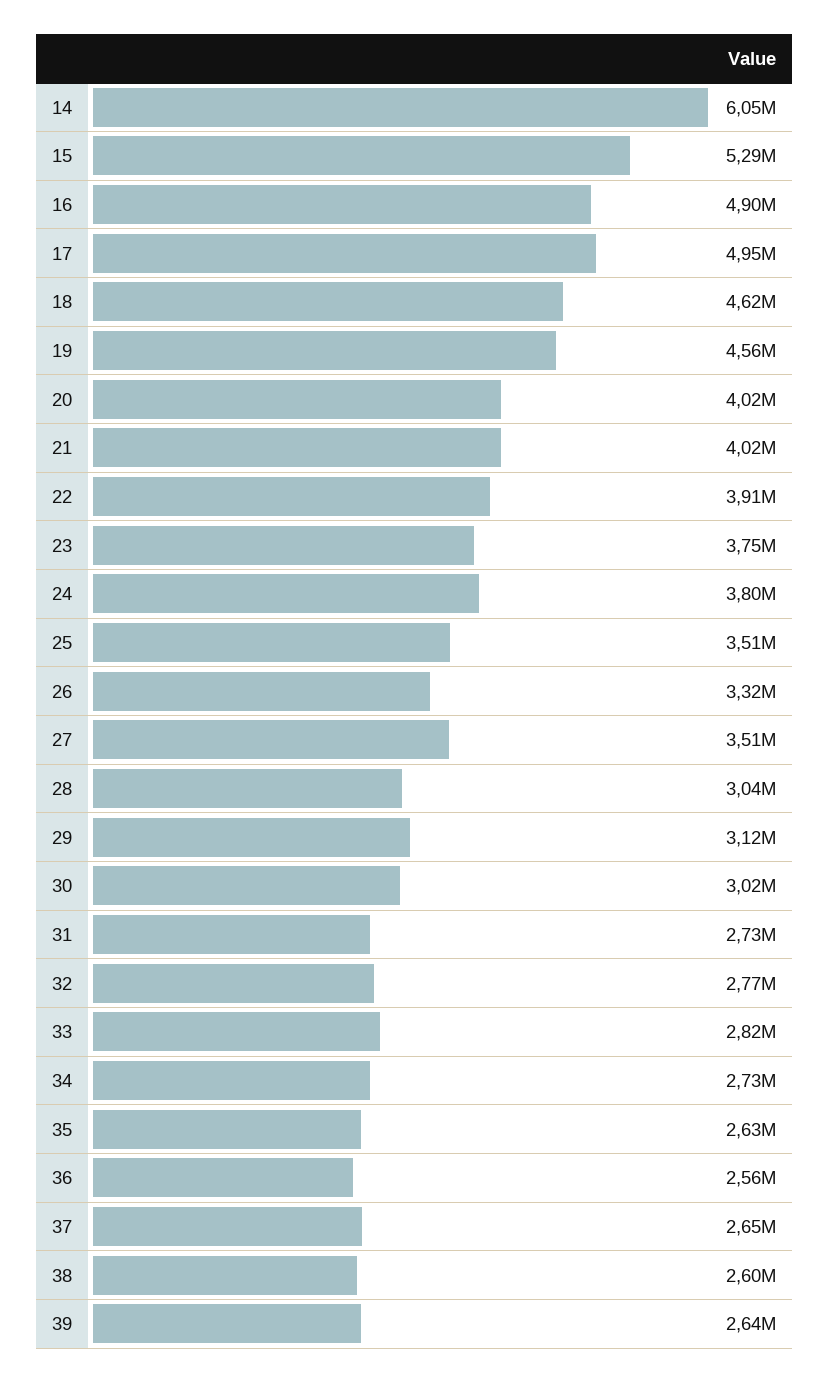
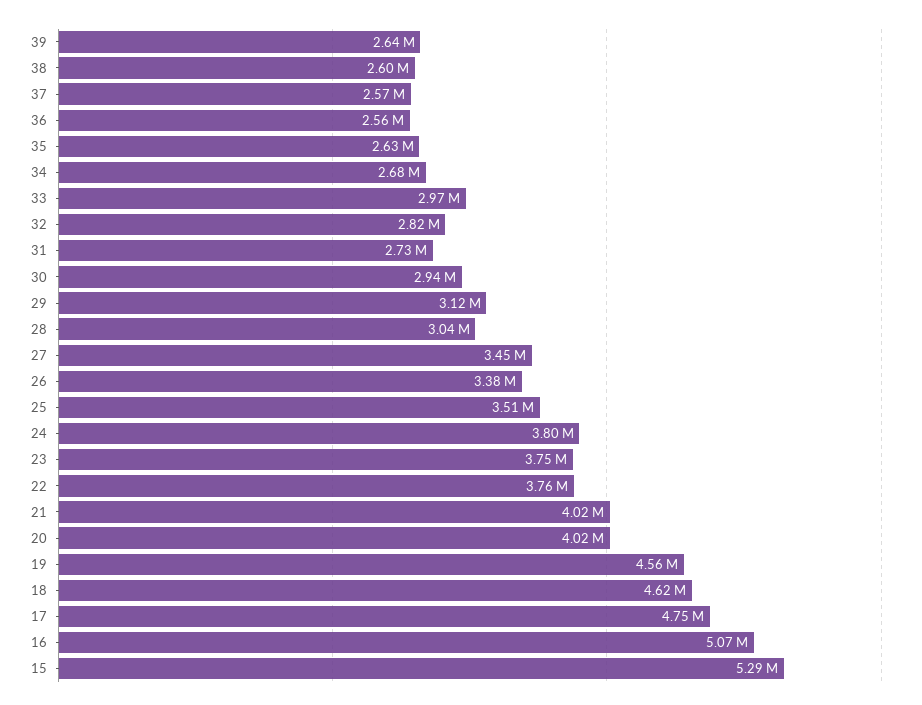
14: 6050000 -> none
16: 4900000 -> 5070000
17: 4950000 -> 4750000
22: 3910000 -> 3760000
26: 3320000 -> 3380000
27: 3510000 -> 3450000
30: 3020000 -> 2940000
32: 2770000 -> 2820000
33: 2820000 -> 2970000
34: 2730000 -> 2680000
37: 2650000 -> 2570000

